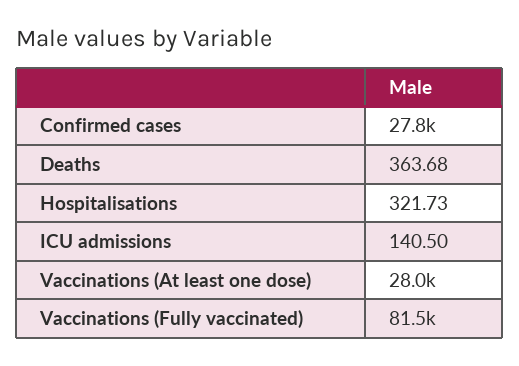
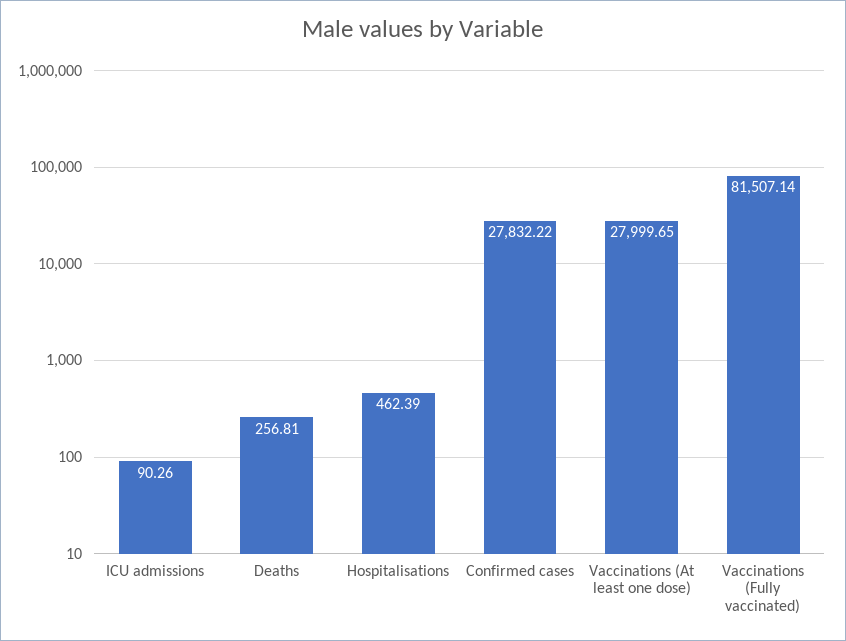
Deaths: 363.68 -> 256.81
Hospitalisations: 321.73 -> 462.39
ICU admissions: 140.5 -> 90.26

